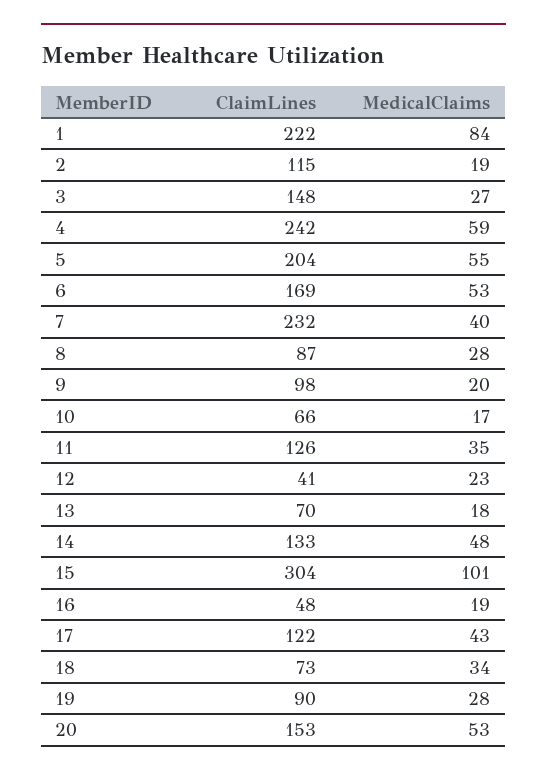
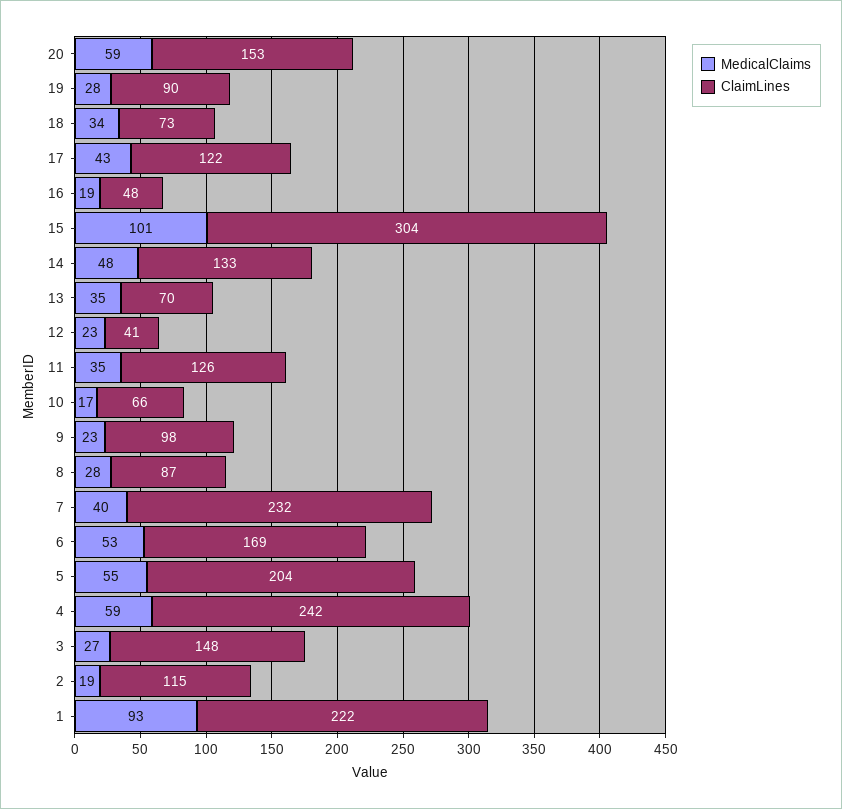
MedicalClaims, 1: 84 -> 93
MedicalClaims, 9: 20 -> 23
MedicalClaims, 13: 18 -> 35
MedicalClaims, 20: 53 -> 59

